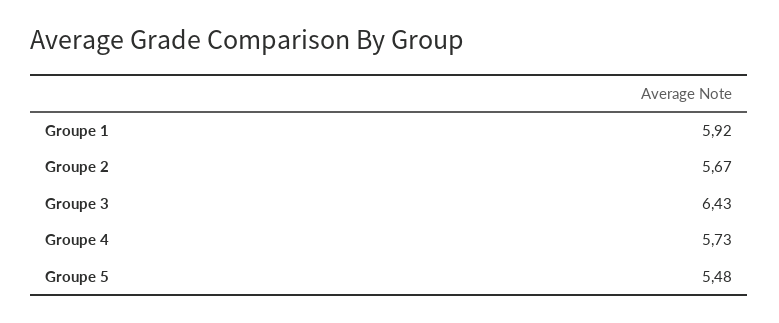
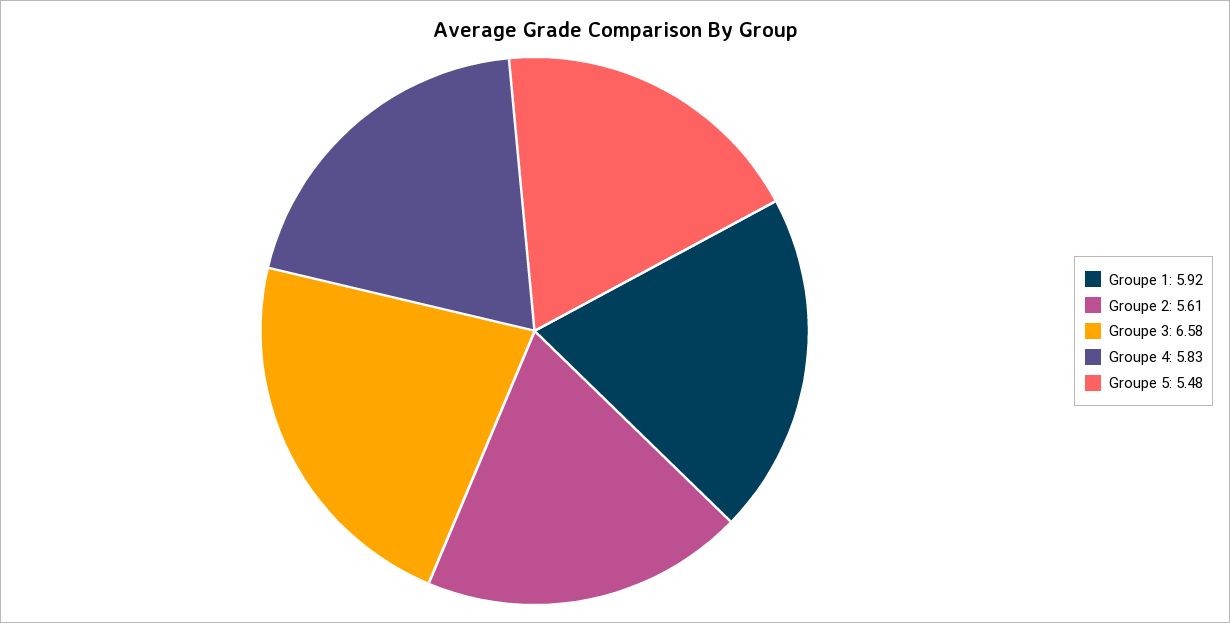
Groupe 2: 5.67 -> 5.61
Groupe 3: 6.43 -> 6.58
Groupe 4: 5.73 -> 5.83

